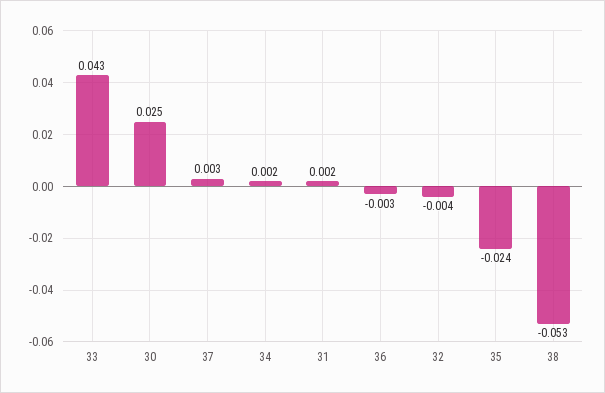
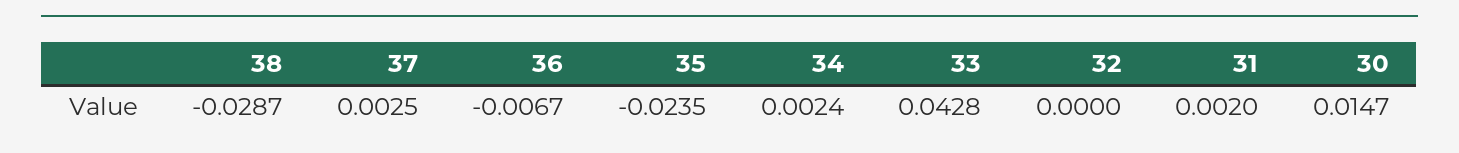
30: 0.025 -> 0.0147
36: -0.003 -> -0.0067
32: -0.004 -> 0
38: -0.053 -> -0.0287

